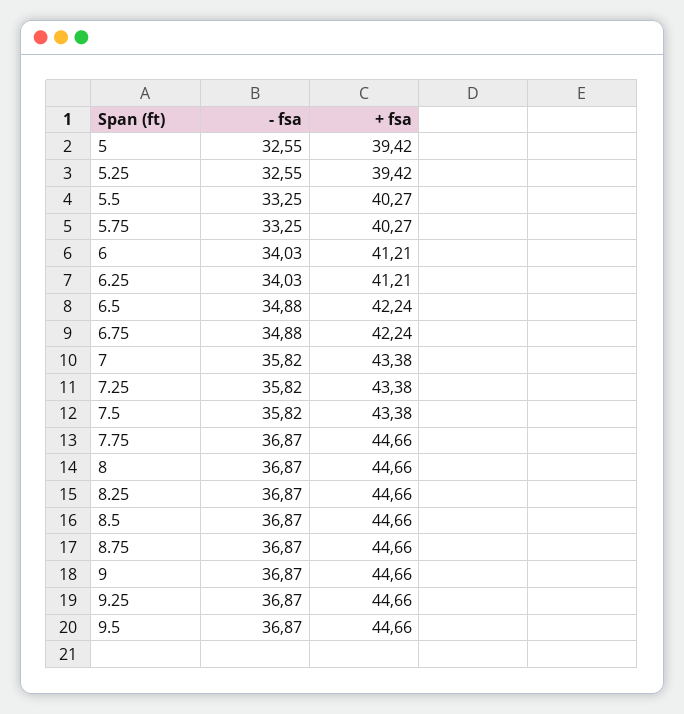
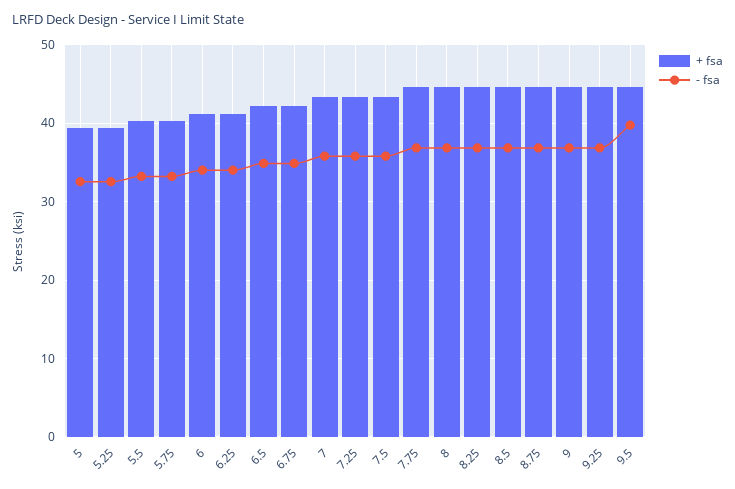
- fsa, 9.5: 36.87 -> 40

